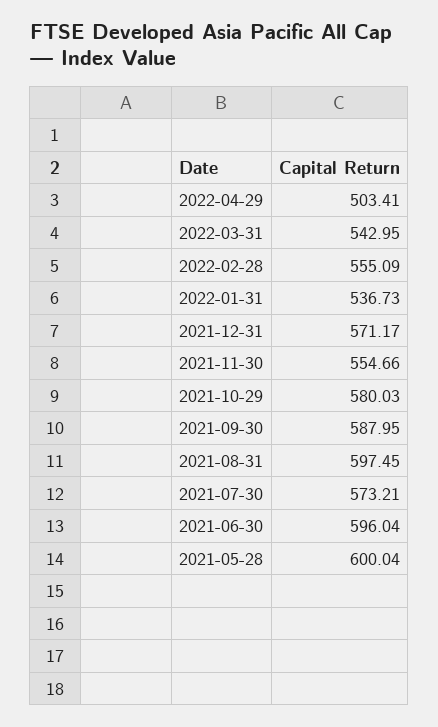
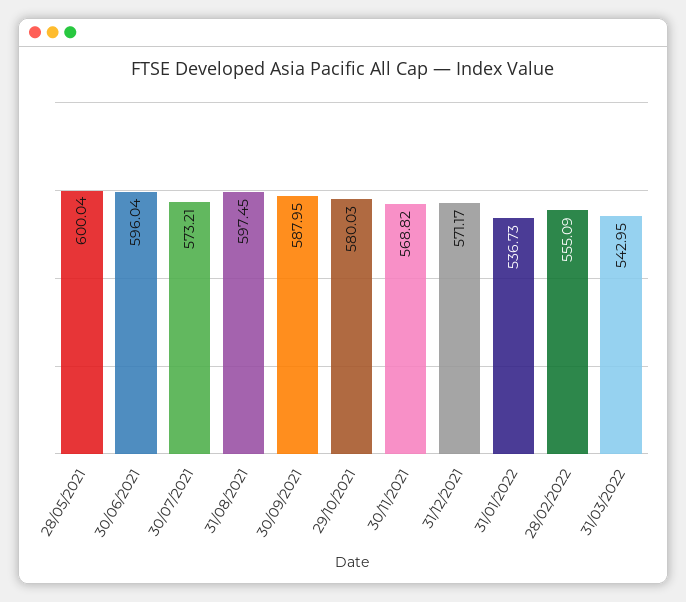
2022-04-29: 503.41 -> none
2021-11-30: 554.66 -> 568.82

